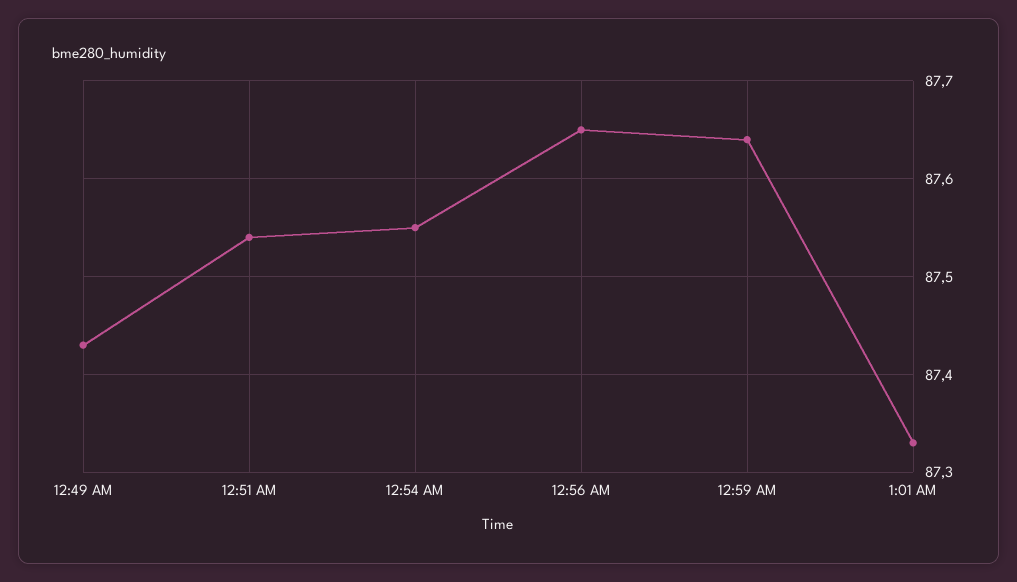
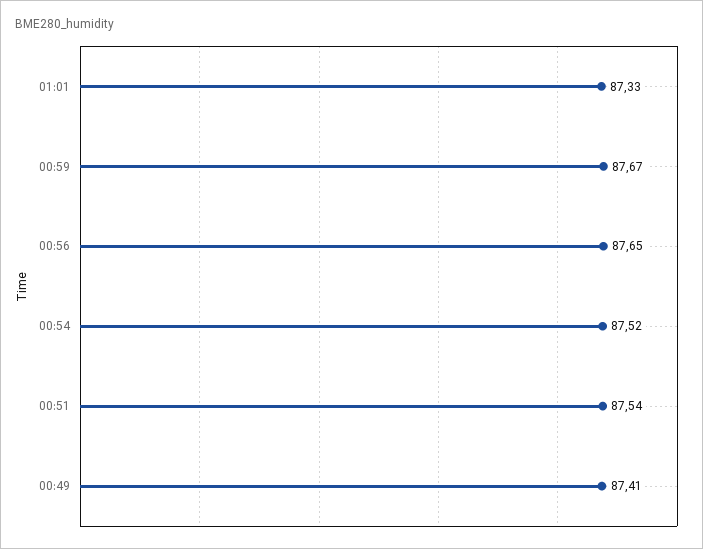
12:49 AM: 87.43 -> 87.41
12:54 AM: 87.55 -> 87.52
12:59 AM: 87.64 -> 87.67

